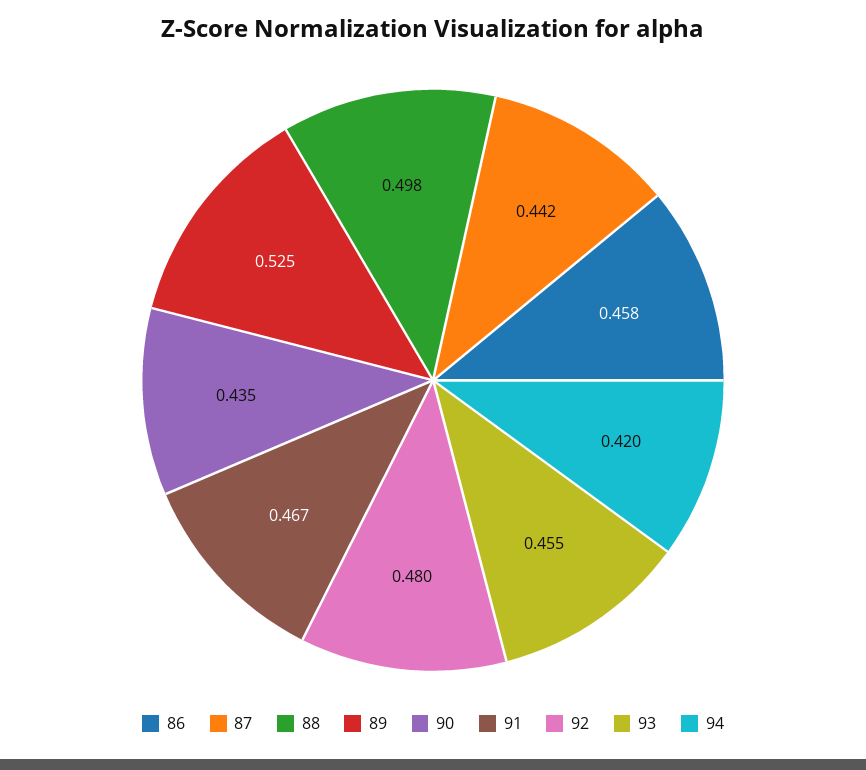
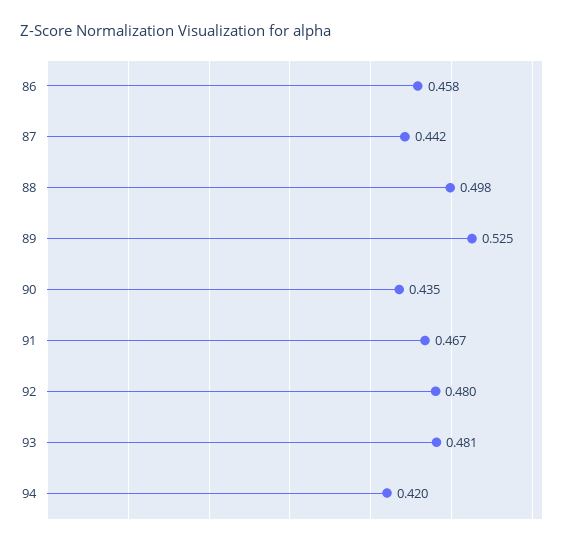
93: 0.455 -> 0.481

